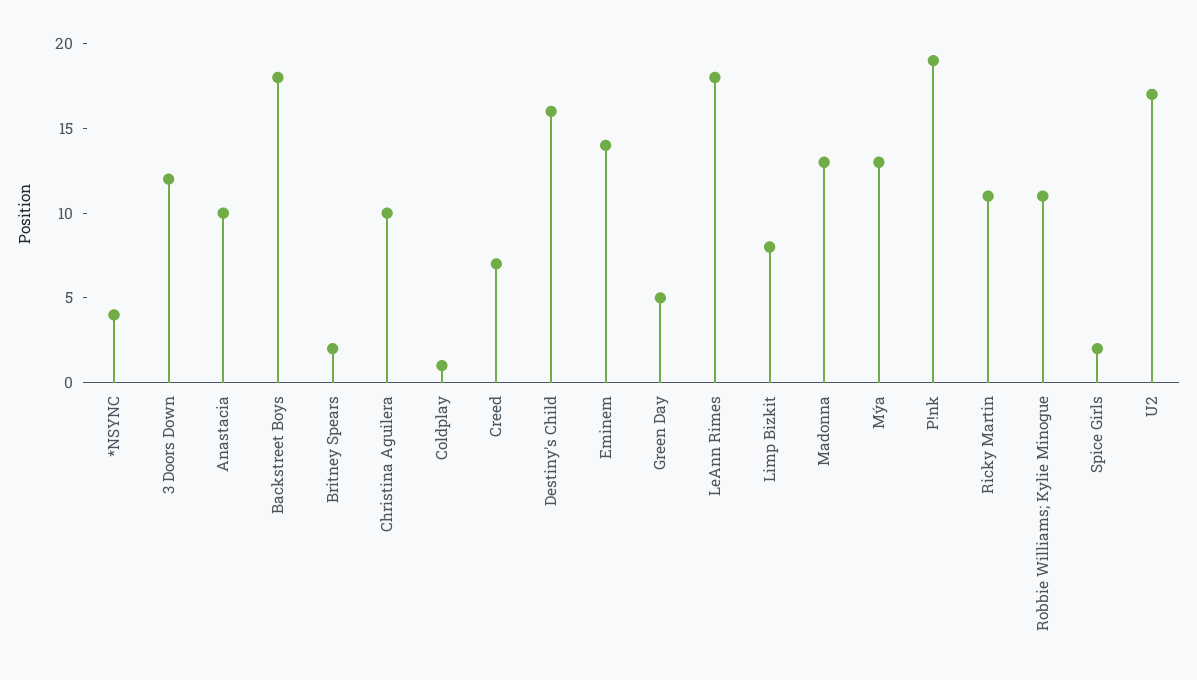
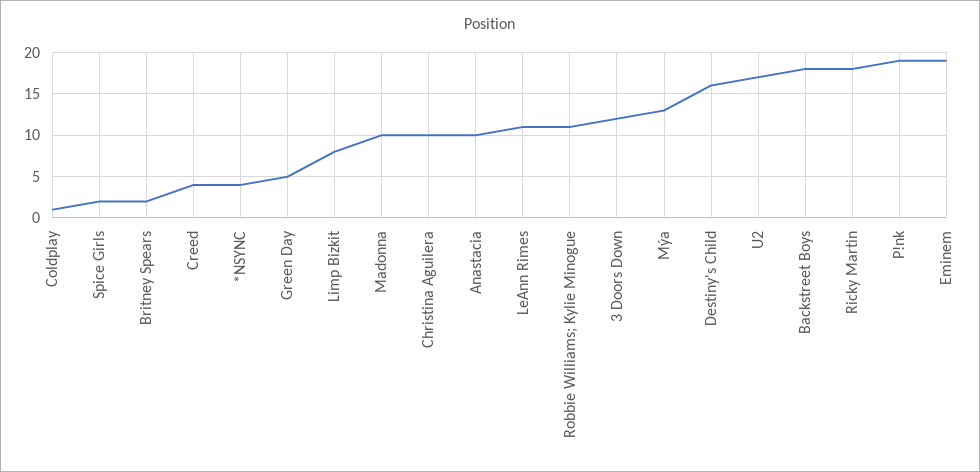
Creed: 7 -> 4
Eminem: 14 -> 19
LeAnn Rimes: 18 -> 11
Madonna: 13 -> 10
Ricky Martin: 11 -> 18

